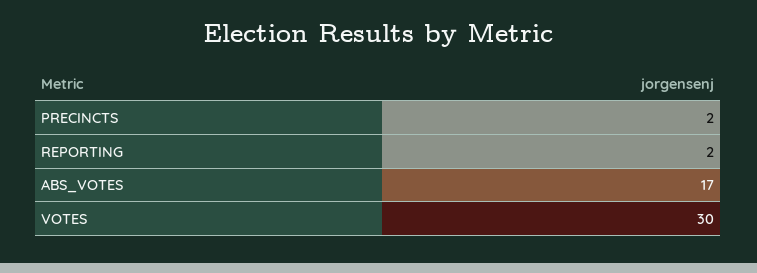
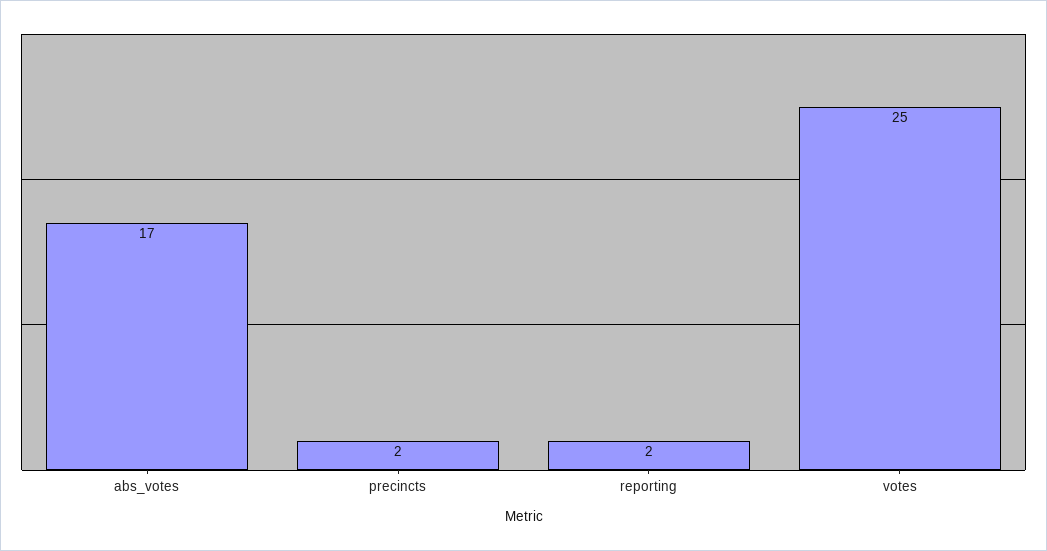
VOTES: 30 -> 25

